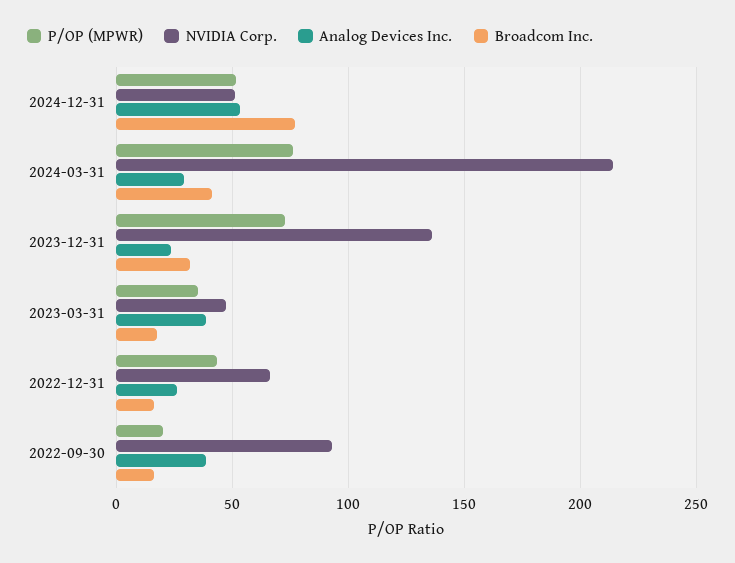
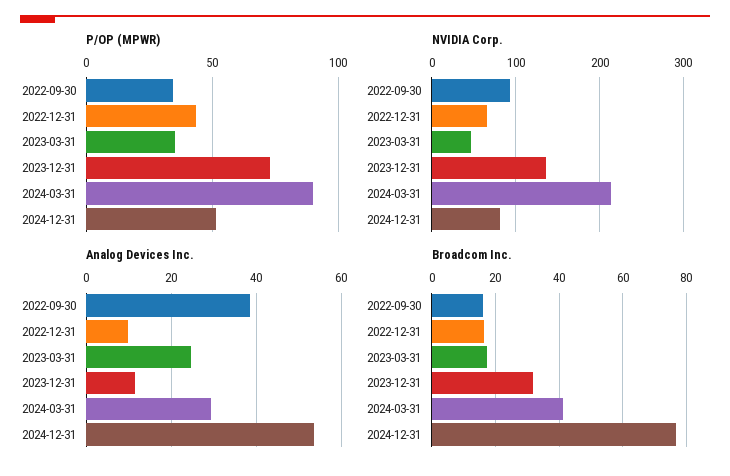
NVIDIA Corp., 2024-12-31: 50 -> 80
P/OP (MPWR), 2024-03-31: 75 -> 90
Analog Devices Inc., 2023-12-31: 25 -> 12
Analog Devices Inc., 2023-03-31: 40 -> 24
Analog Devices Inc., 2022-12-31: 25 -> 10
P/OP (MPWR), 2022-09-30: 20 -> 35

